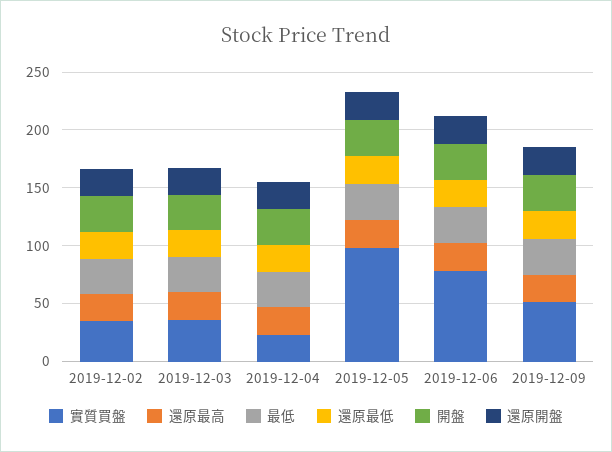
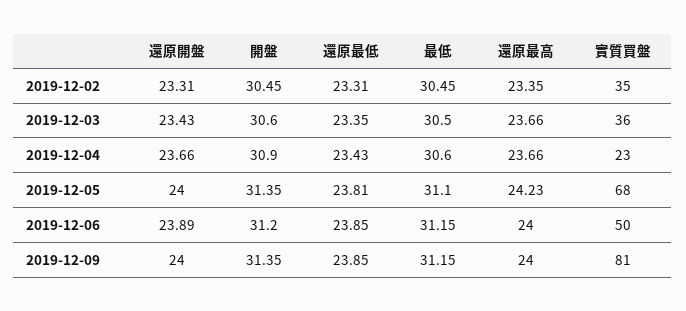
實質買盤, 2019-12-05: 100 -> 68
實質買盤, 2019-12-06: 80 -> 50
實質買盤, 2019-12-09: 50 -> 81

